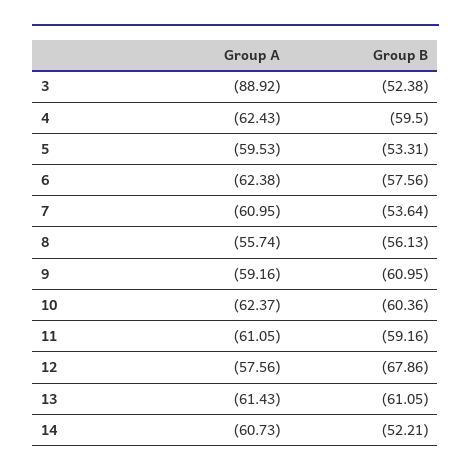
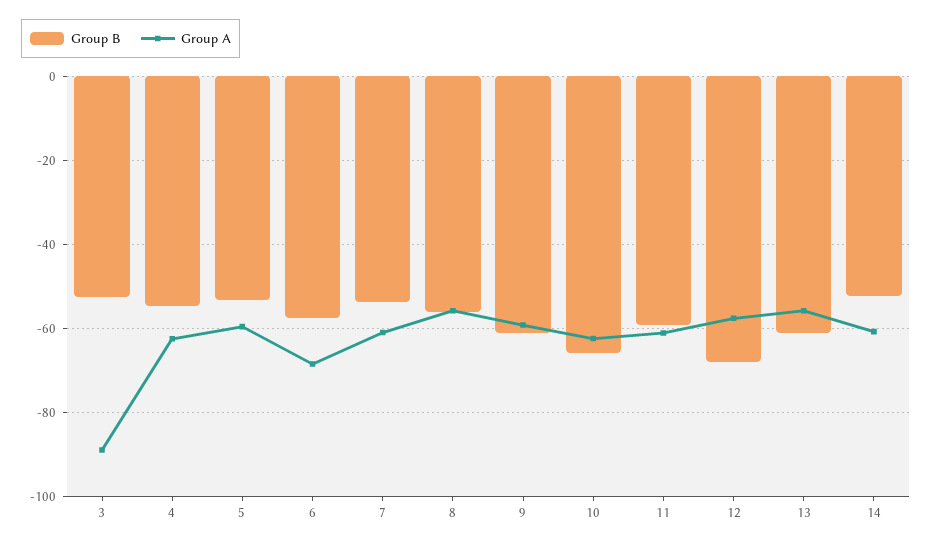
Group B, 4: -59.5 -> -54
Group A, 6: -62.38 -> -68
Group B, 10: -60.36 -> -66
Group A, 13: -61.43 -> -56

